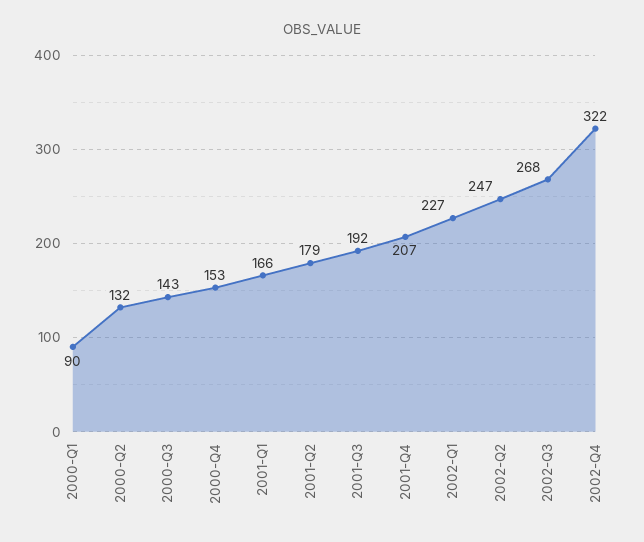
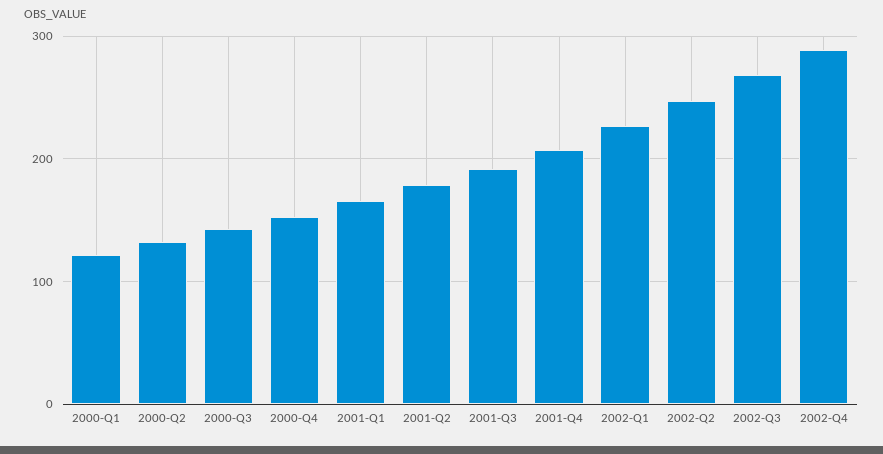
2000-Q1: 90 -> 120
2002-Q4: 322 -> 290

